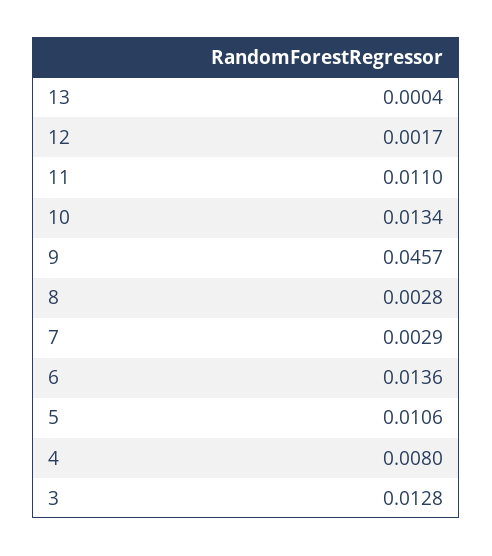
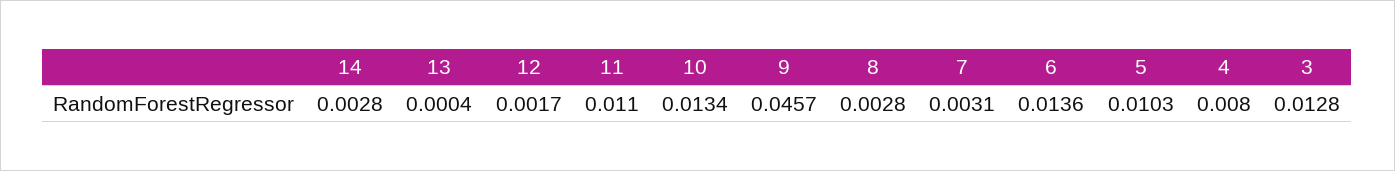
7: 0.0029 -> 0.0031
5: 0.0106 -> 0.0103
14: none -> 0.0028

